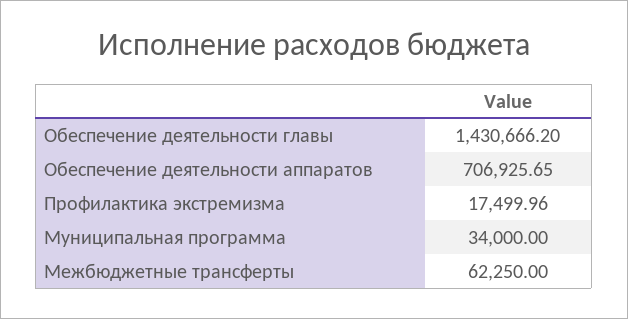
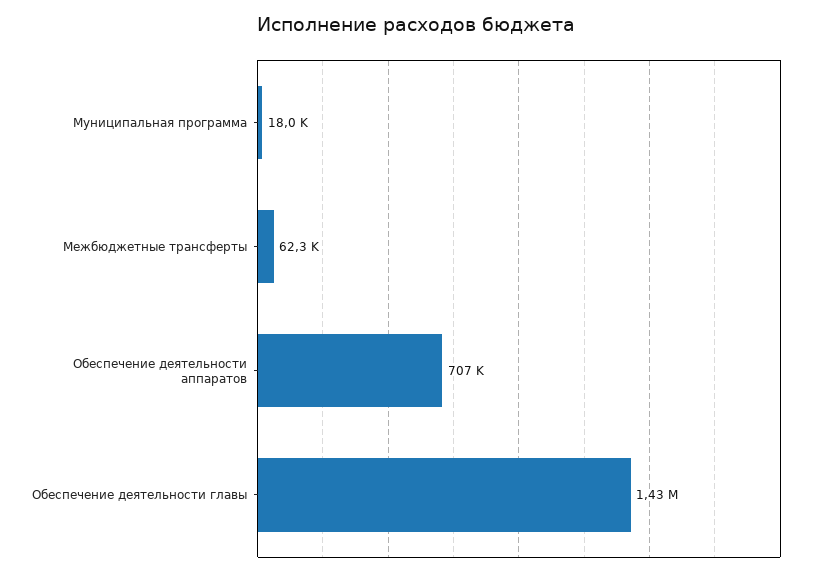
Профилактика экстремизма: 17499.96 -> none
Муниципальная программа: 34000 -> 18000

